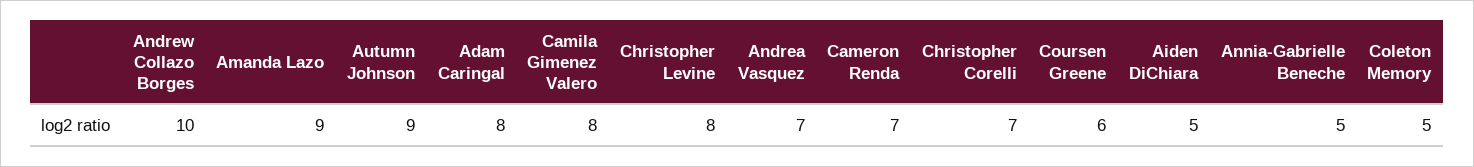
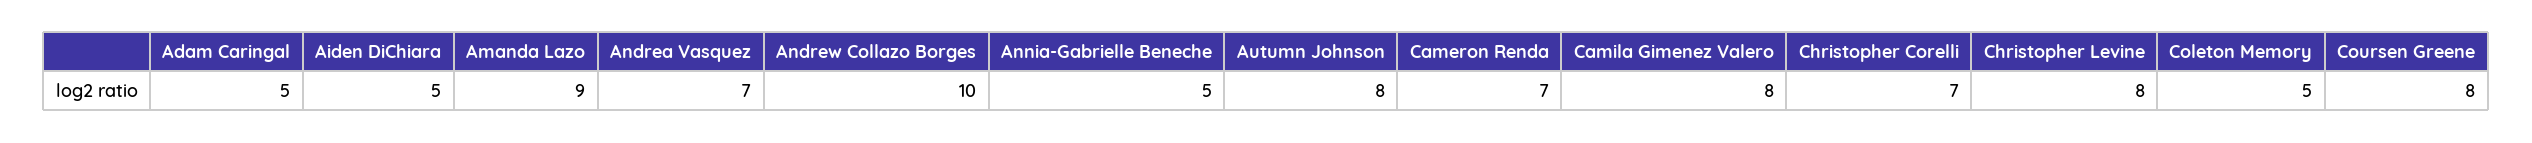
Autumn Johnson: 9 -> 8
Adam Caringal: 8 -> 5
Coursen Greene: 6 -> 8

